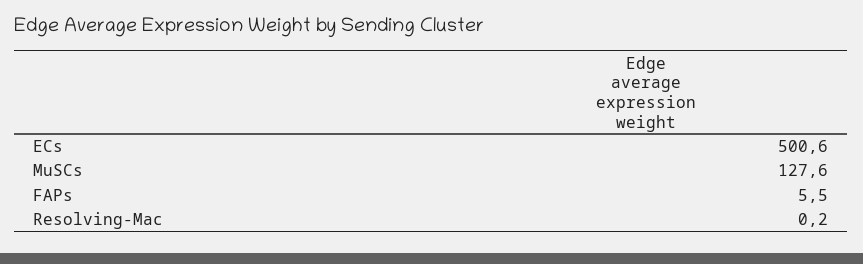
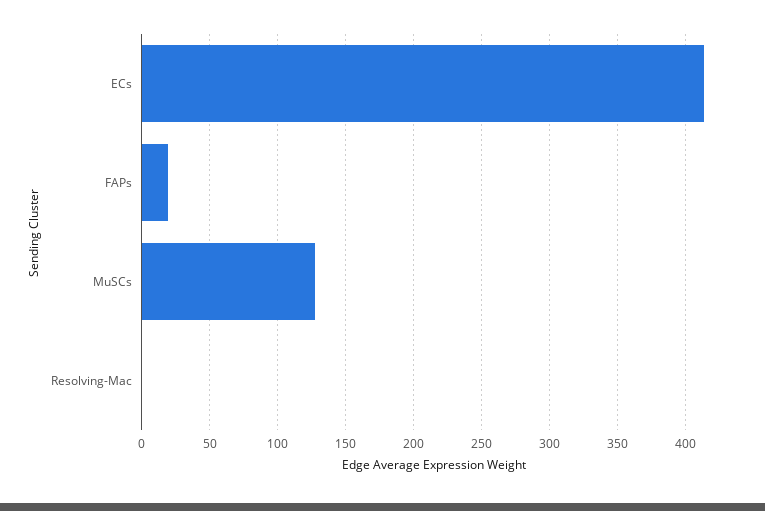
ECs: 500.6 -> 415
FAPs: 5.5 -> 20

